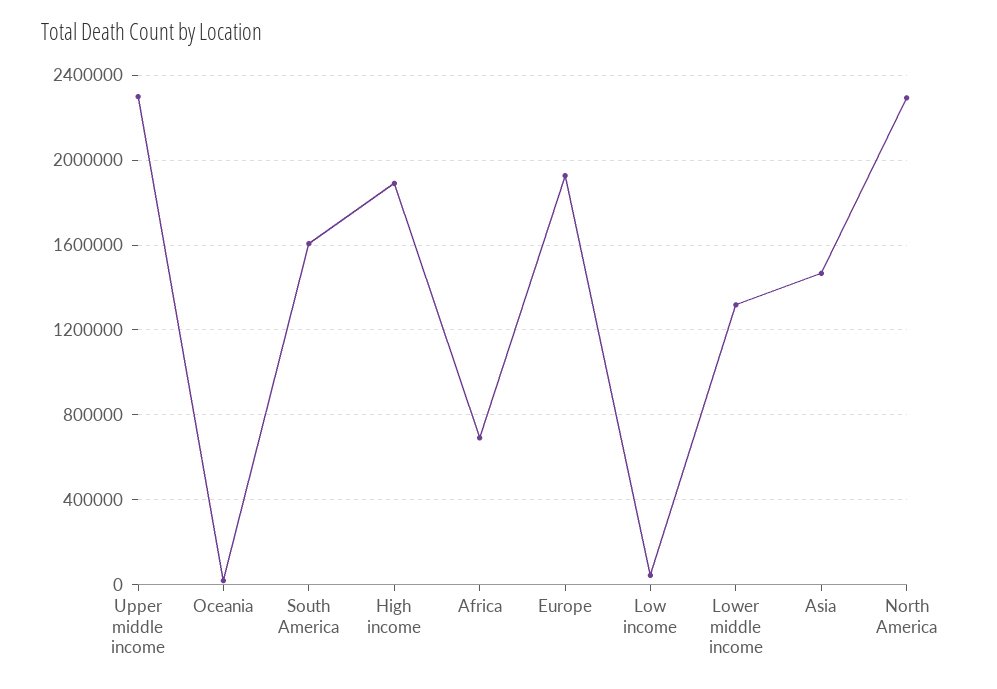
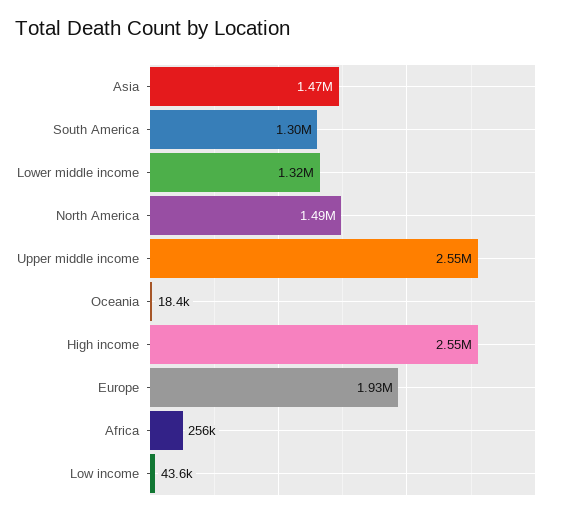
Upper middle income: 2300000 -> 2550000
South America: 1600000 -> 1300000
High income: 1900000 -> 2550000
Africa: 700000 -> 256000
North America: 2300000 -> 1490000

